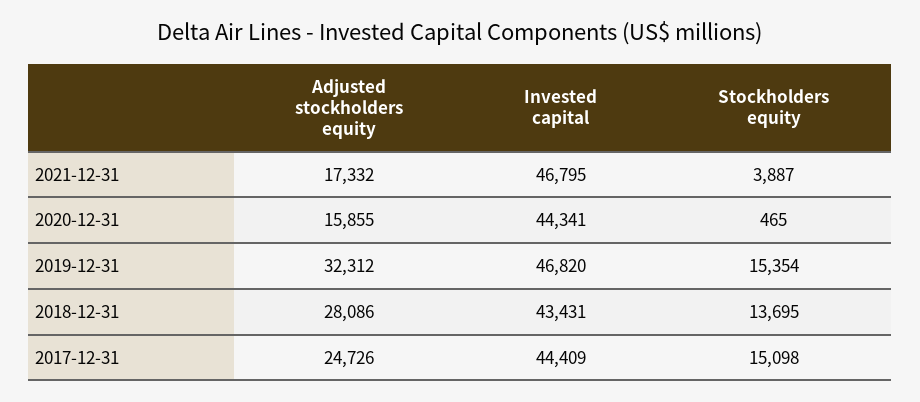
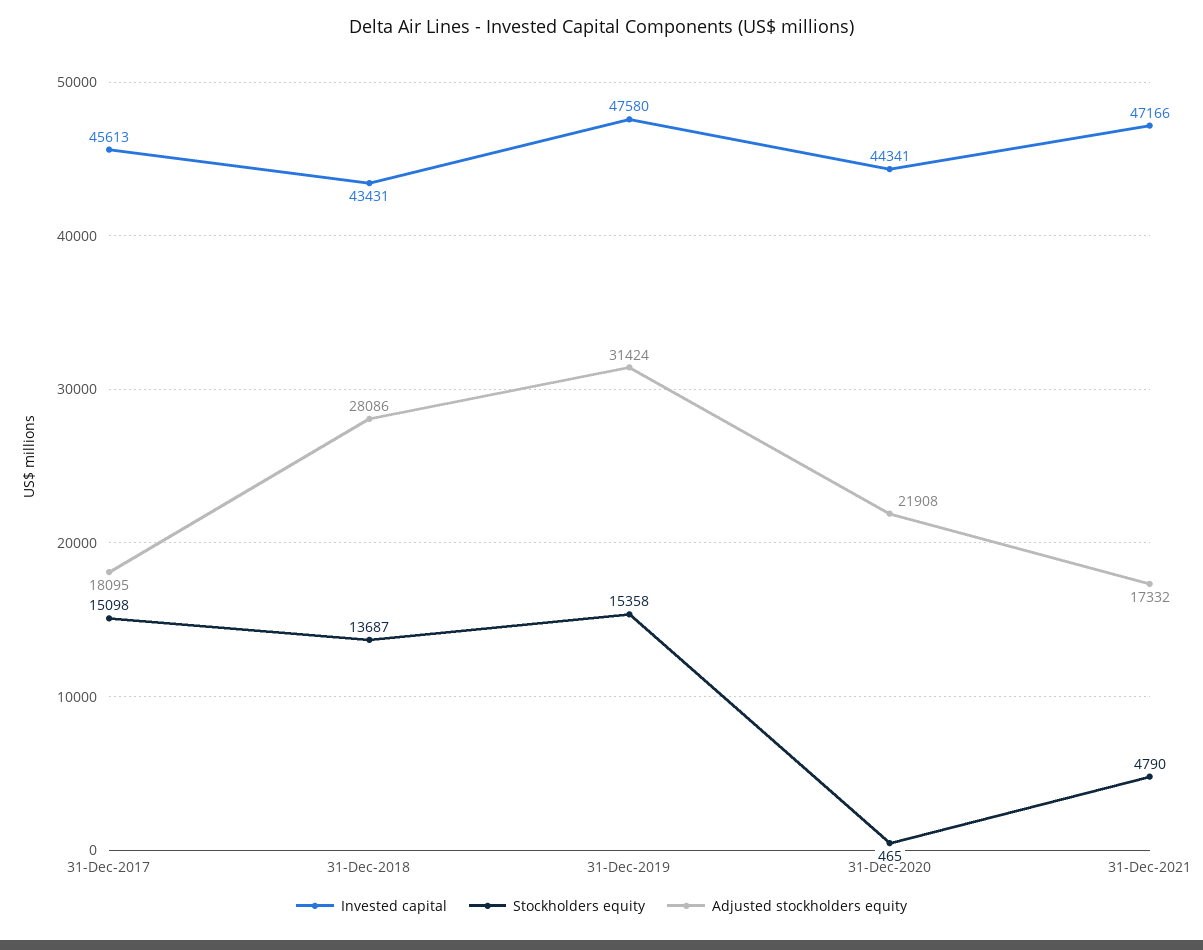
Invested capital, 2021-12-31: 46795 -> 47166
Stockholders equity, 2021-12-31: 3887 -> 4790
Adjusted stockholders equity, 2020-12-31: 15855 -> 21908
Adjusted stockholders equity, 2019-12-31: 32312 -> 31424
Invested capital, 2019-12-31: 46820 -> 47580
Stockholders equity, 2019-12-31: 15354 -> 15358
Stockholders equity, 2018-12-31: 13695 -> 13687
Adjusted stockholders equity, 2017-12-31: 24726 -> 18095
Invested capital, 2017-12-31: 44409 -> 45613

